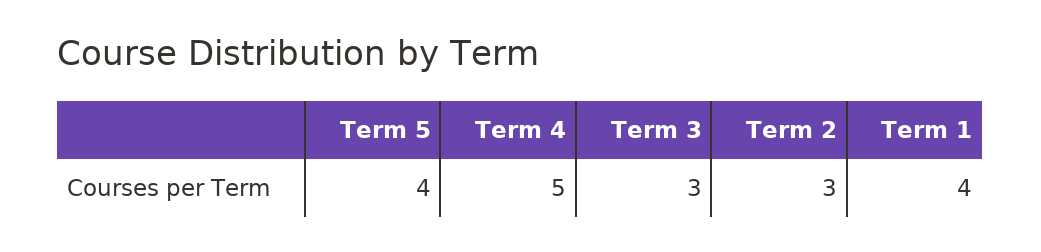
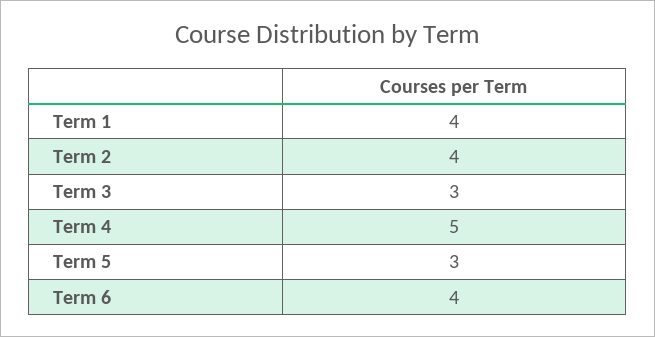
Term 5: 4 -> 3
Term 2: 3 -> 4
Term 6: none -> 4

